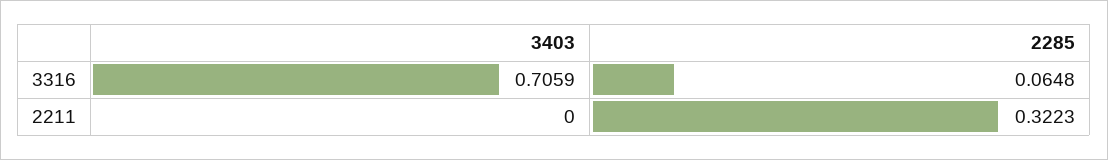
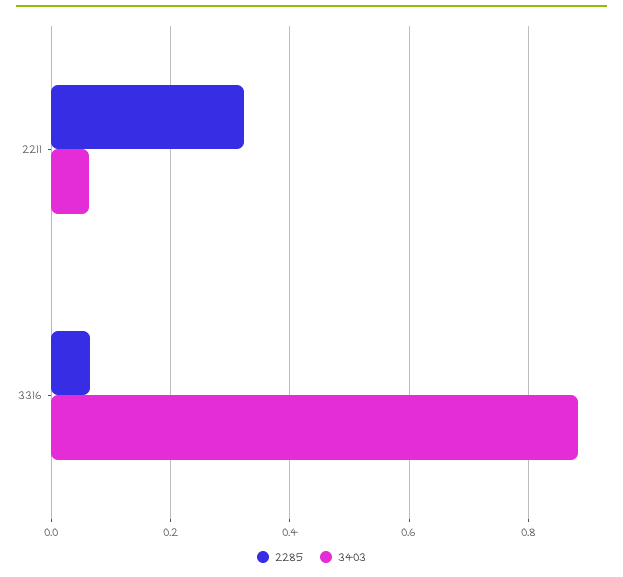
3403, 3316: 0.7059 -> 0.88
3403, 2211: 0 -> 0.06

